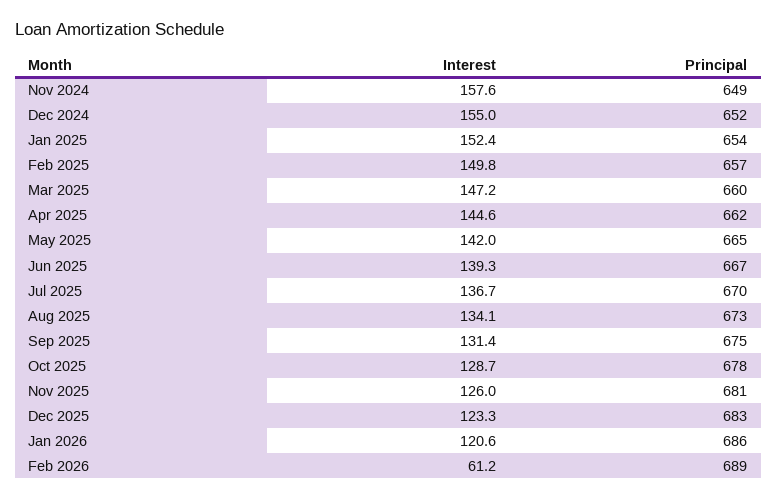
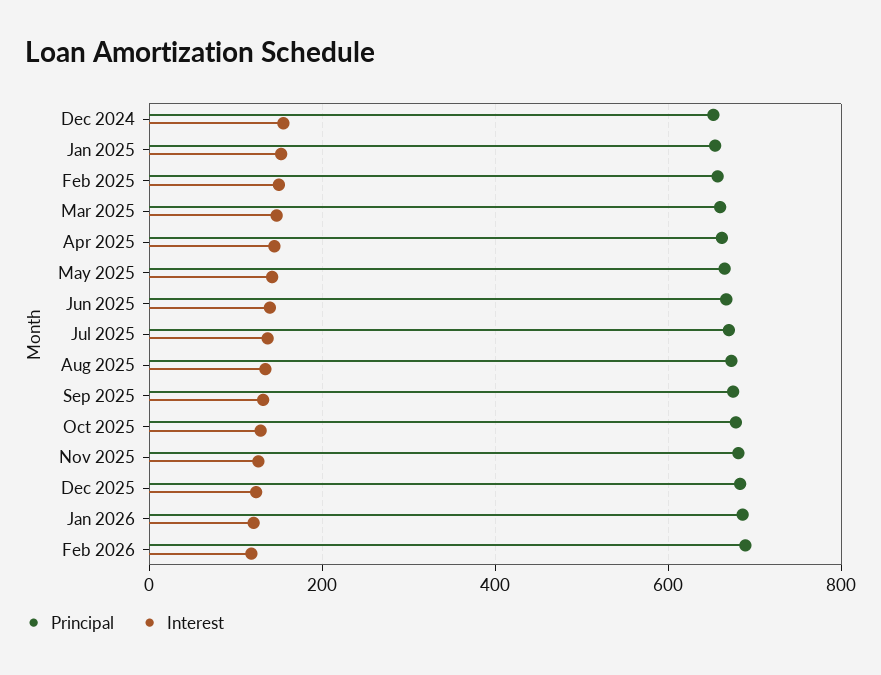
Interest, Nov 2024: 157.6 -> none
Principal, Nov 2024: 649 -> none
Interest, Feb 2026: 61.2 -> 120

